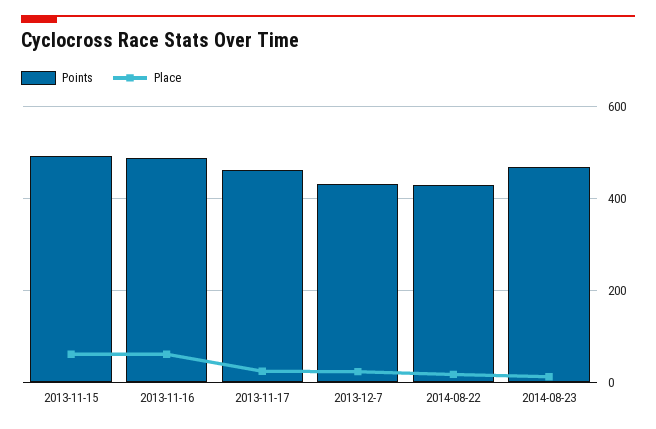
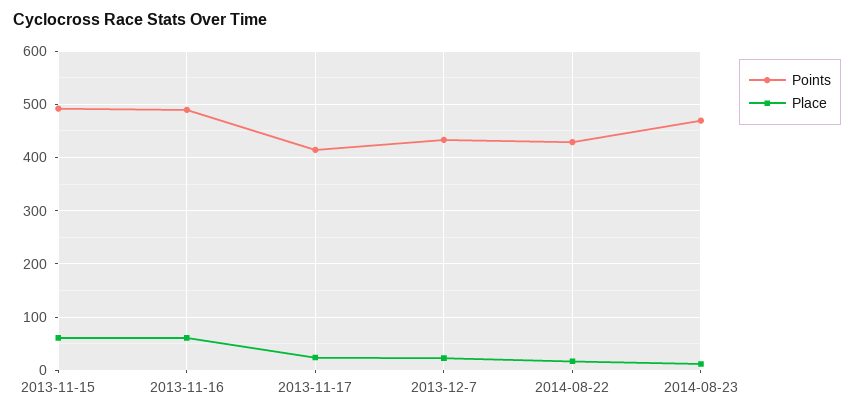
Points, 2013-11-17: 460 -> 420

